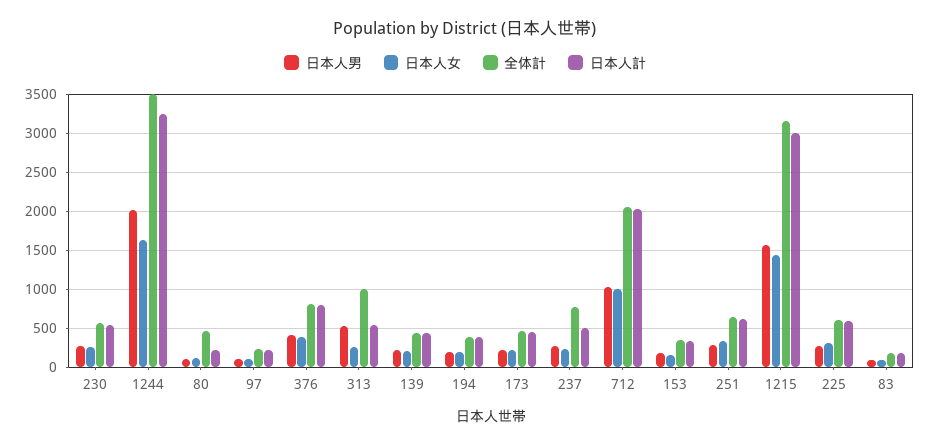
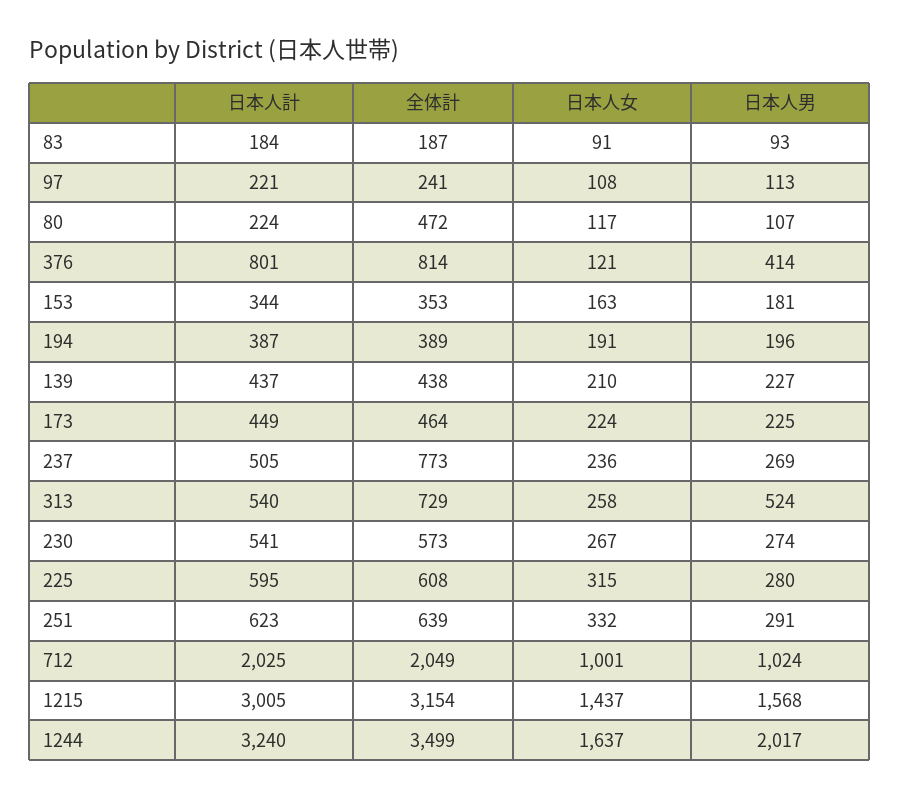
日本人女, 376: 400 -> 121
全体計, 313: 1000 -> 729

